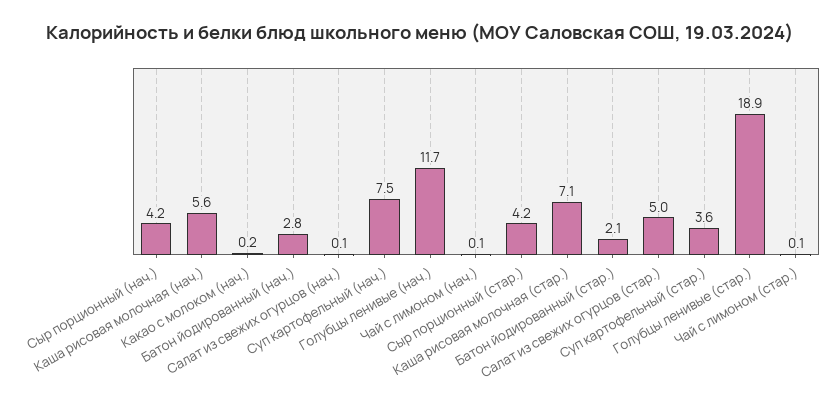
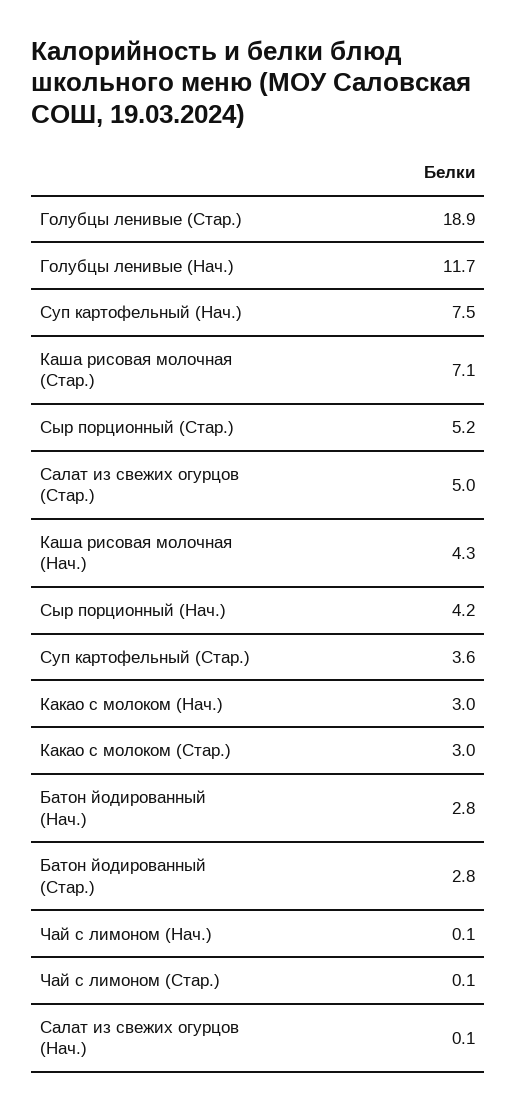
Каша рисовая молочная (нач.): 5.6 -> 4.3
Какао с молоком (нач.): 0.2 -> 3
Сыр порционный (стар.): 4.2 -> 5.2
Батон йодированный (стар.): 2.1 -> 2.8
Какао с молоком (Стар.): none -> 3

